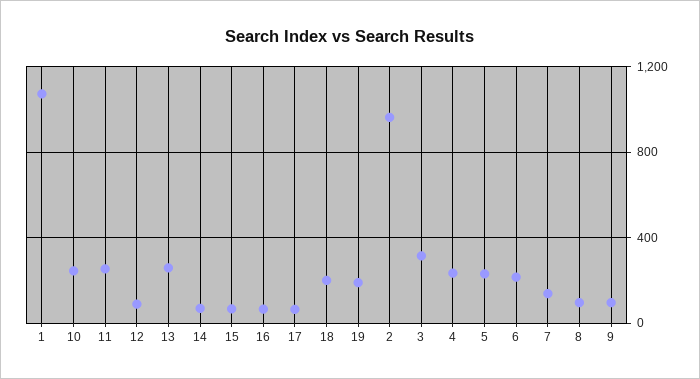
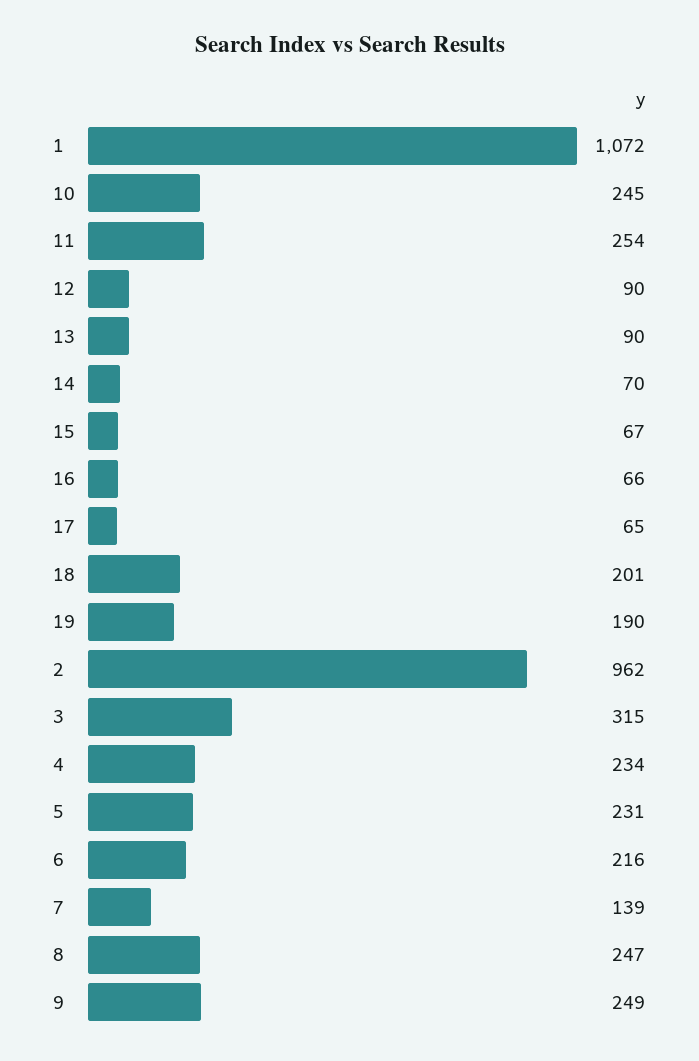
13: 250 -> 90
8: 100 -> 247
9: 100 -> 249

